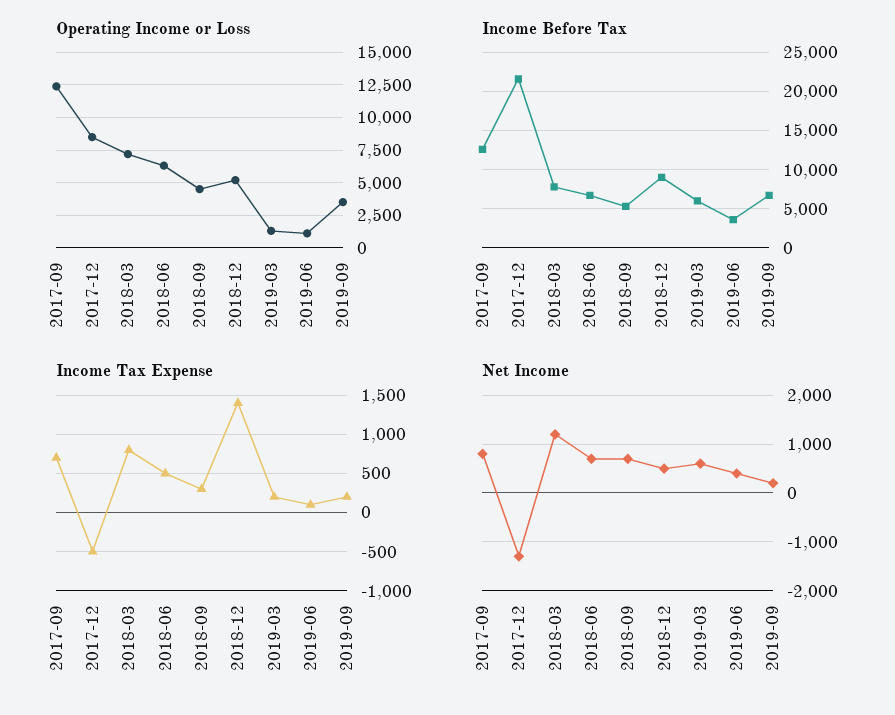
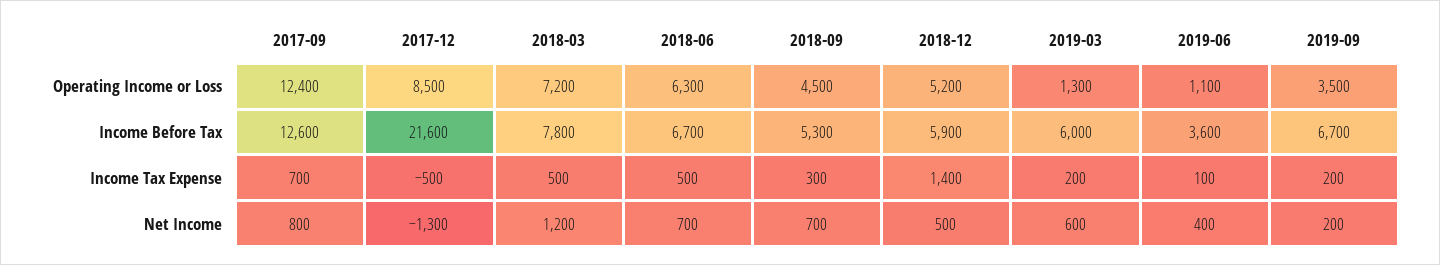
Income Before Tax, 2018-12: 9000 -> 5900
Income Tax Expense, 2018-03: 800 -> 500

